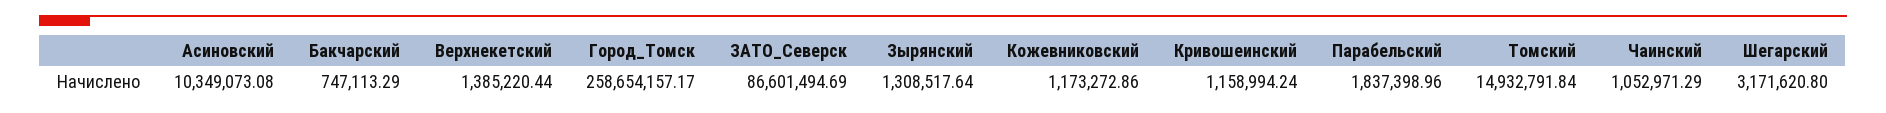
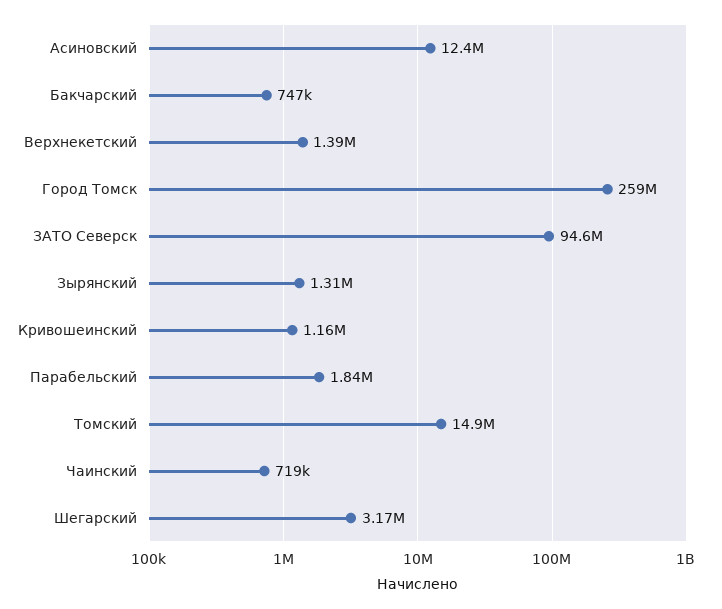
Асиновский: 10349073.08 -> 12400000
ЗАТО_Северск: 86601494.69 -> 94600000
Кожевниковский: 1173272.86 -> none
Чаинский: 1052971.29 -> 719000

